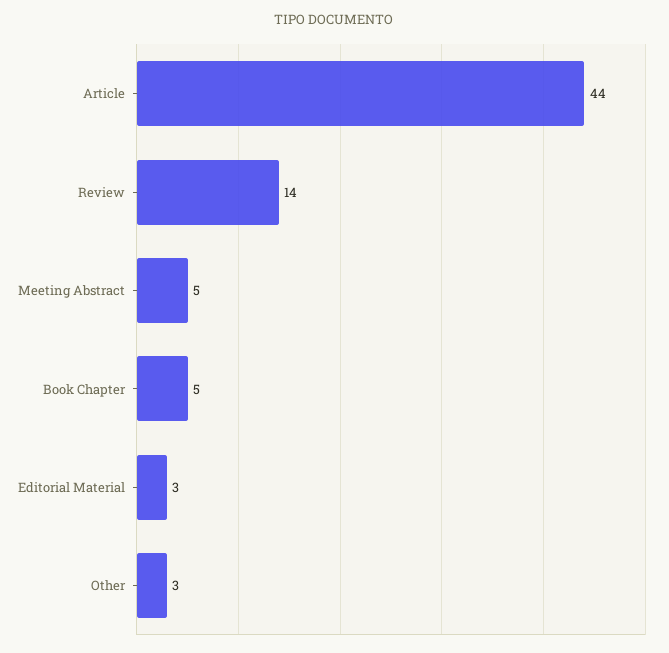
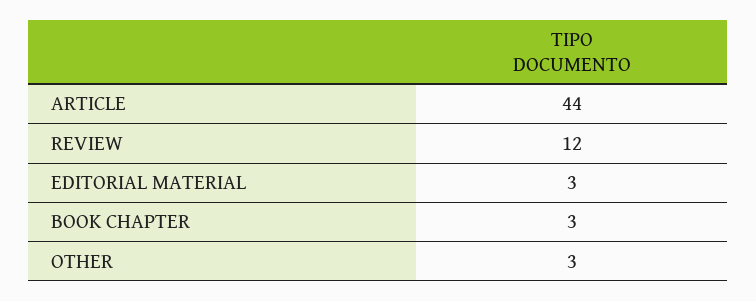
Review: 14 -> 12
Meeting Abstract: 5 -> none
Book Chapter: 5 -> 3

